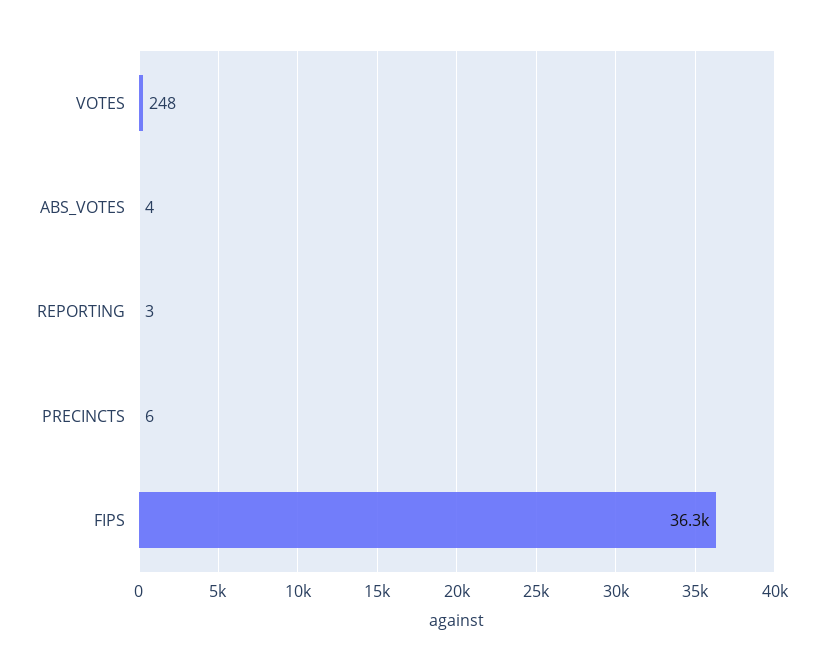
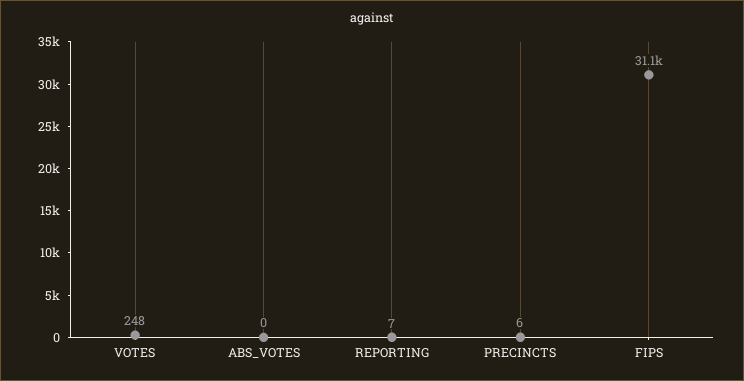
ABS_VOTES: 4 -> 0
REPORTING: 3 -> 7
FIPS: 36300 -> 31100

